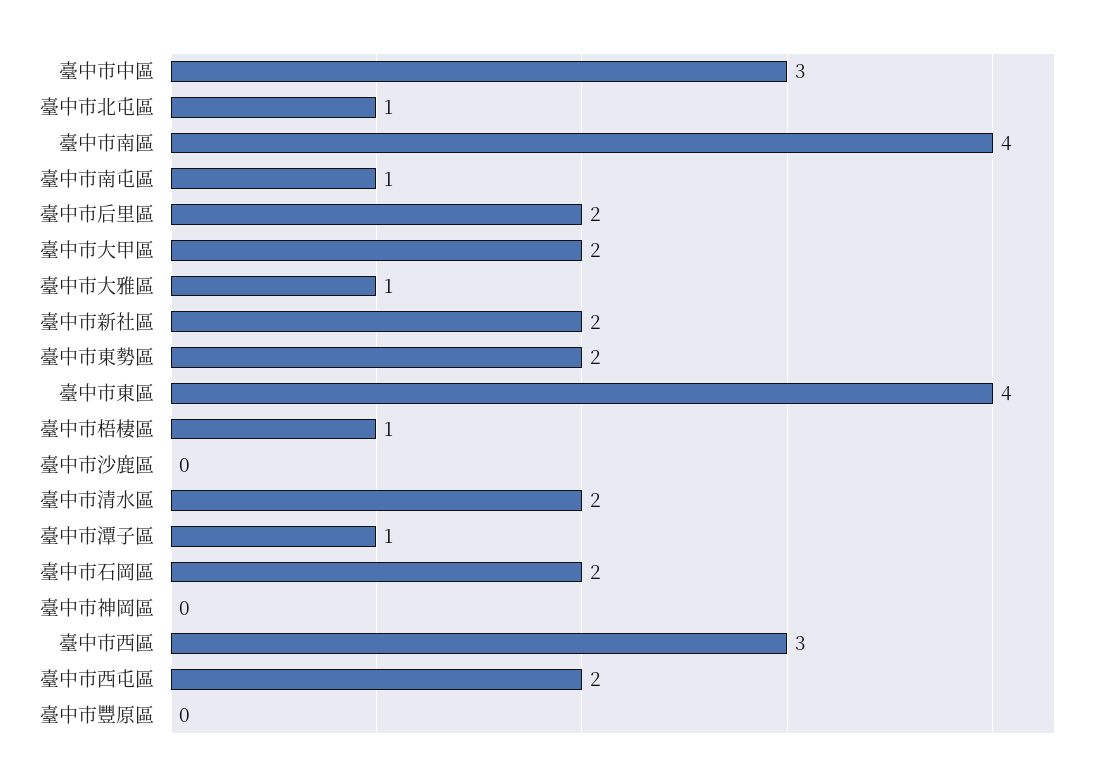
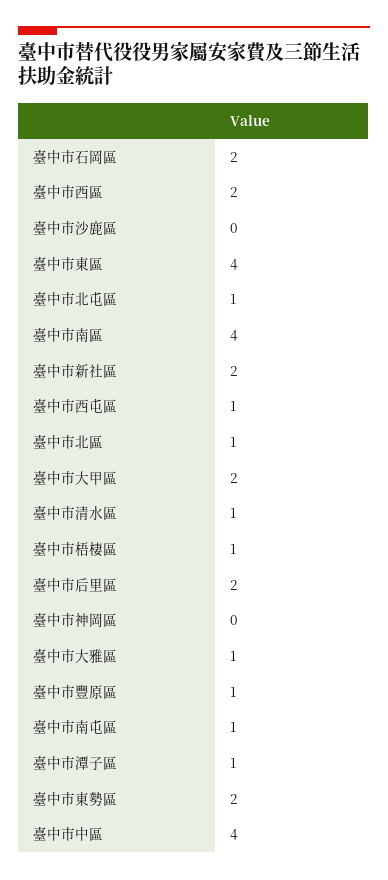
臺中市中區: 3 -> 4
臺中市清水區: 2 -> 1
臺中市西區: 3 -> 2
臺中市西屯區: 2 -> 1
臺中市豐原區: 0 -> 1
臺中市北區: none -> 1

